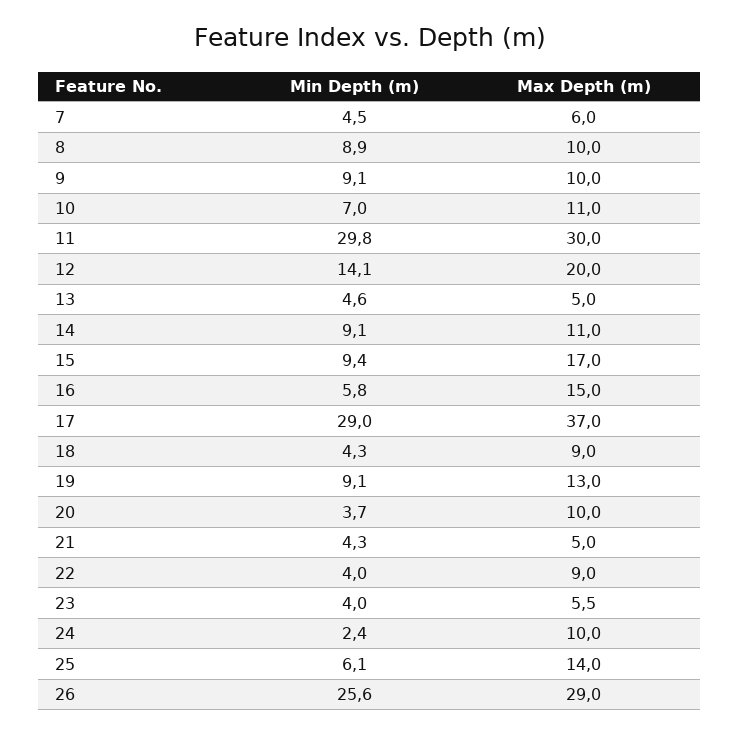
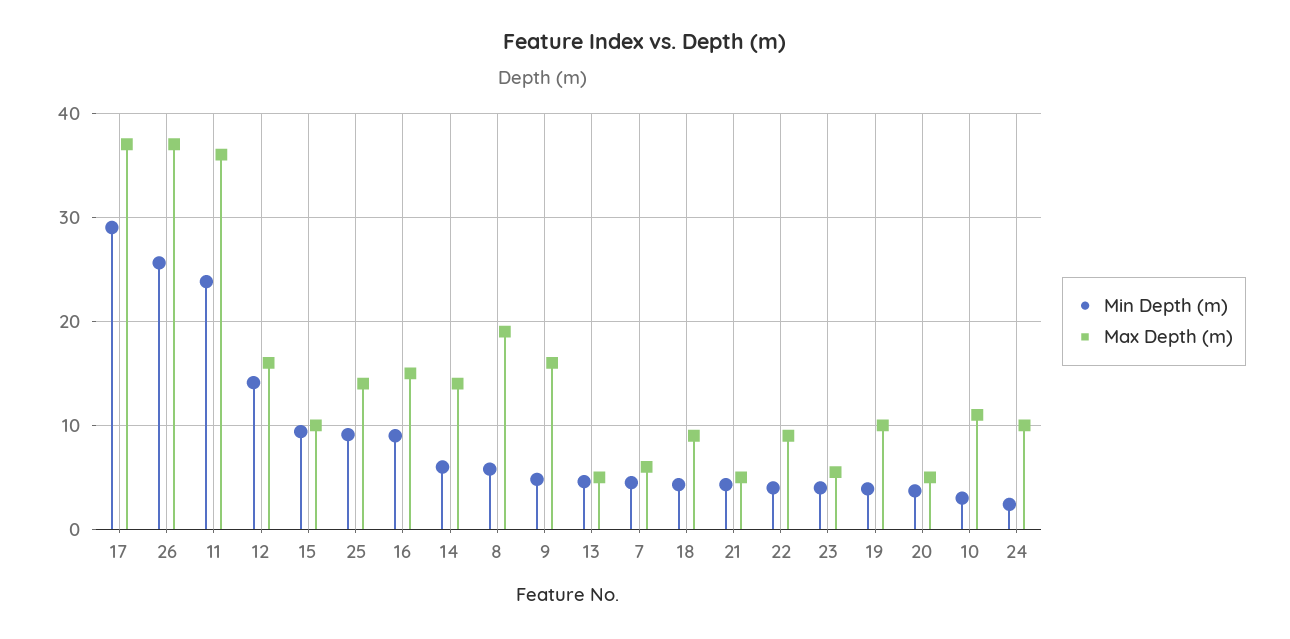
Min Depth (m), 8: 8.9 -> 6
Max Depth (m), 8: 10 -> 19
Min Depth (m), 9: 9.1 -> 5
Max Depth (m), 9: 10 -> 16
Min Depth (m), 10: 7 -> 3
Min Depth (m), 11: 29.8 -> 24
Max Depth (m), 11: 30 -> 36
Max Depth (m), 12: 20 -> 16
Min Depth (m), 14: 9.1 -> 6
Max Depth (m), 14: 11 -> 14
Max Depth (m), 15: 17 -> 10
Min Depth (m), 16: 5.8 -> 9
Min Depth (m), 19: 9.1 -> 4
Max Depth (m), 19: 13 -> 10
Max Depth (m), 20: 10 -> 5
Min Depth (m), 25: 6.1 -> 9
Max Depth (m), 26: 29 -> 37

